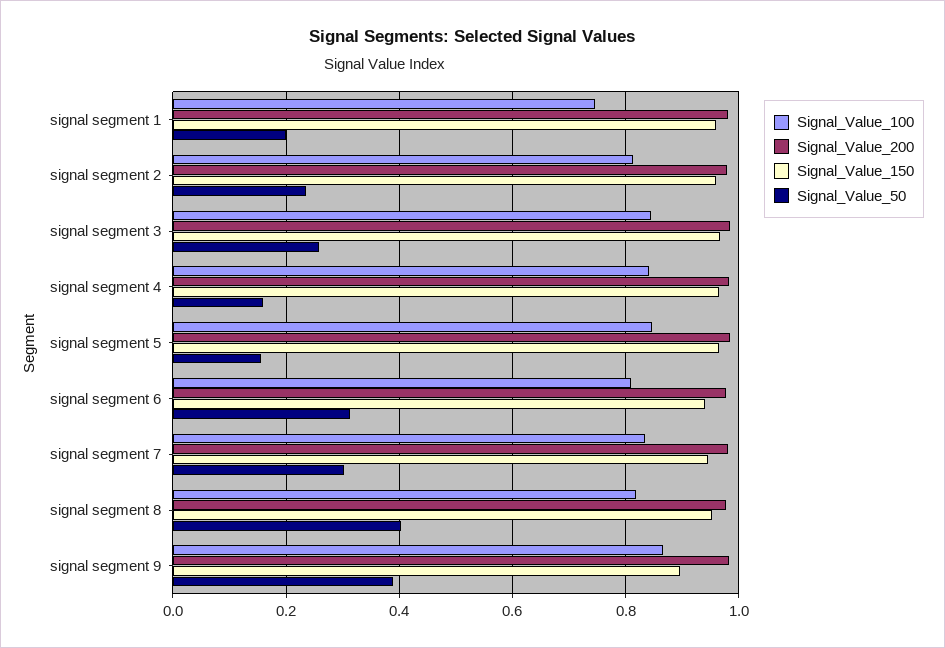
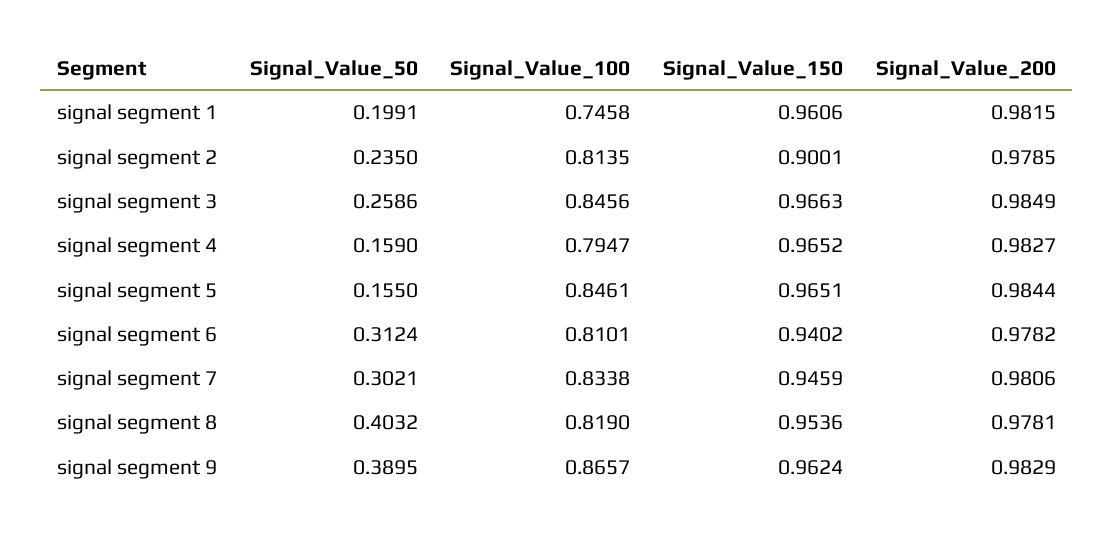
Signal_Value_150, signal segment 2: 0.96 -> 0.9001
Signal_Value_100, signal segment 4: 0.84 -> 0.7947
Signal_Value_150, signal segment 9: 0.9 -> 0.9624

